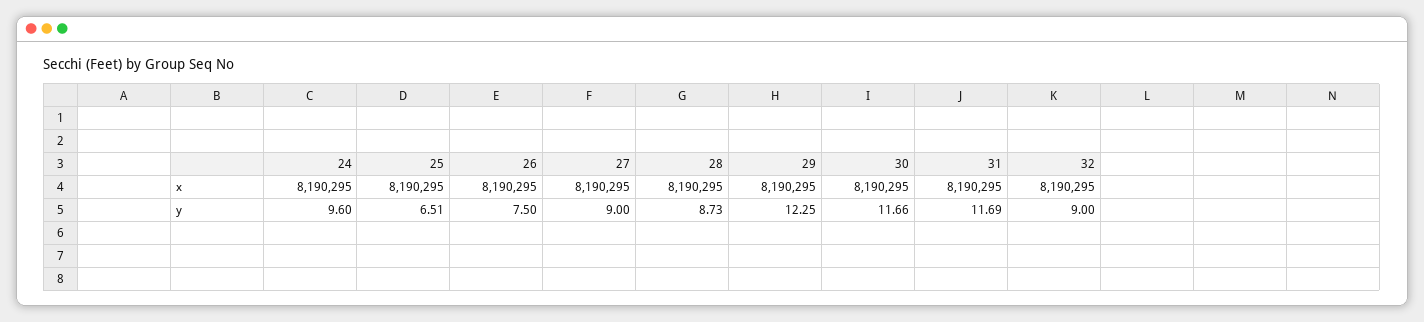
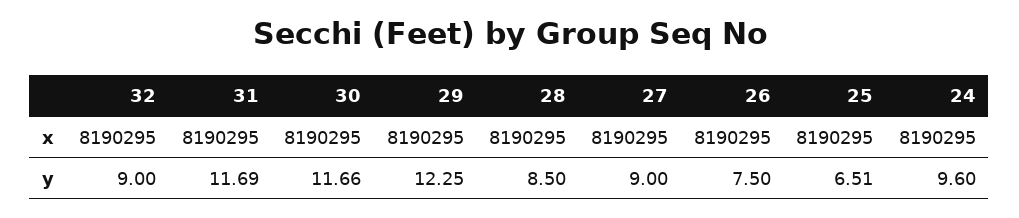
28, y: 8.73 -> 8.5

